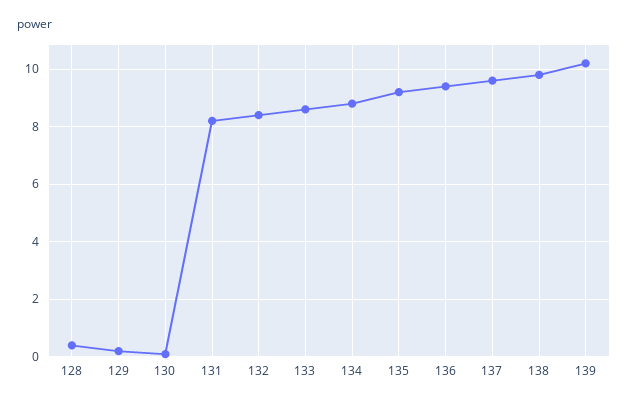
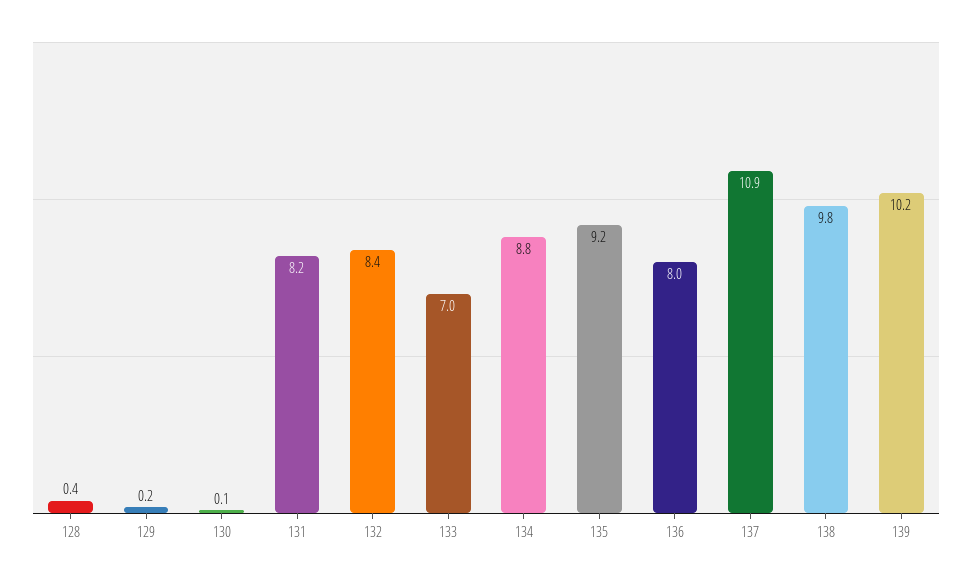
133: 8.5 -> 7
136: 9.5 -> 8
137: 9.5 -> 10.9

